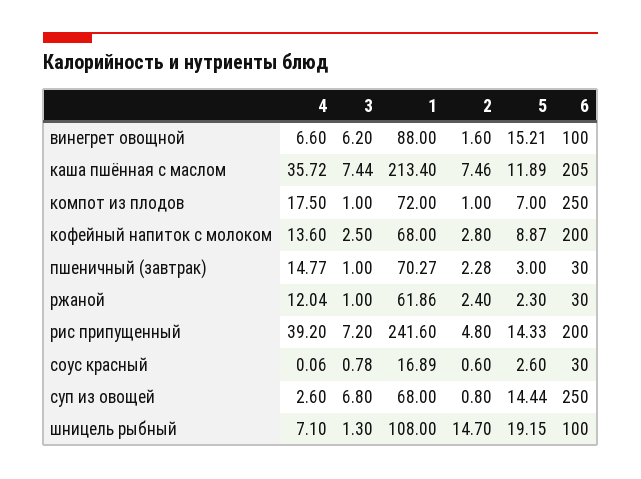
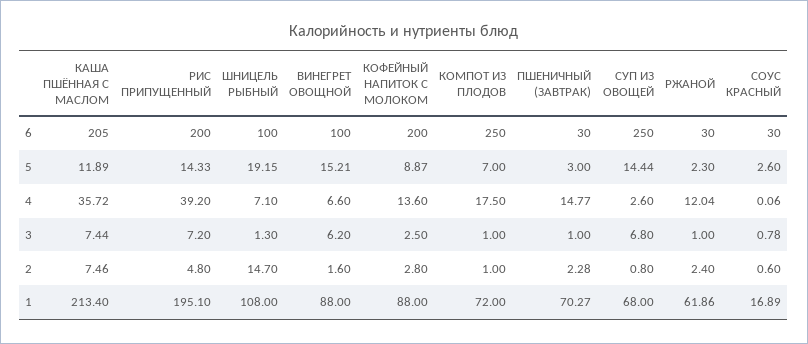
1, кофейный напиток с молоком: 68 -> 88
1, рис припущенный: 241.6 -> 195.1

